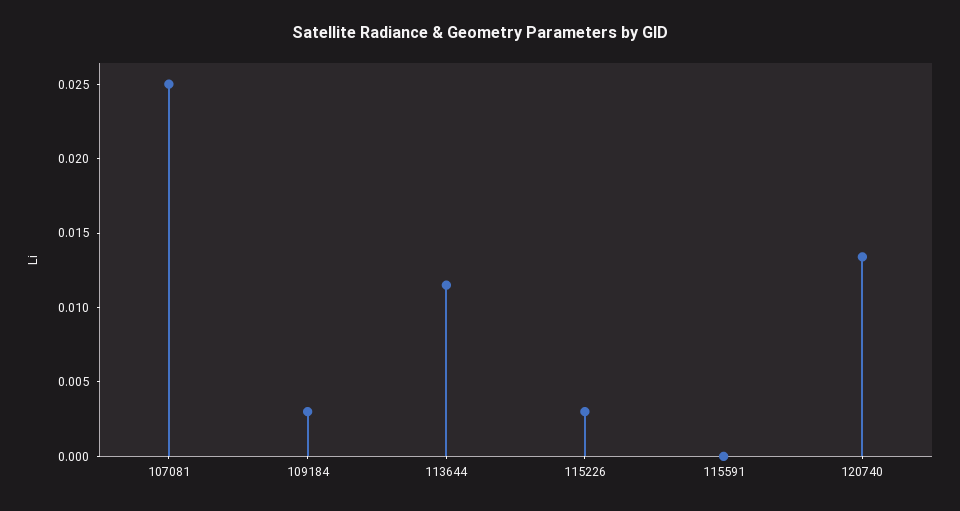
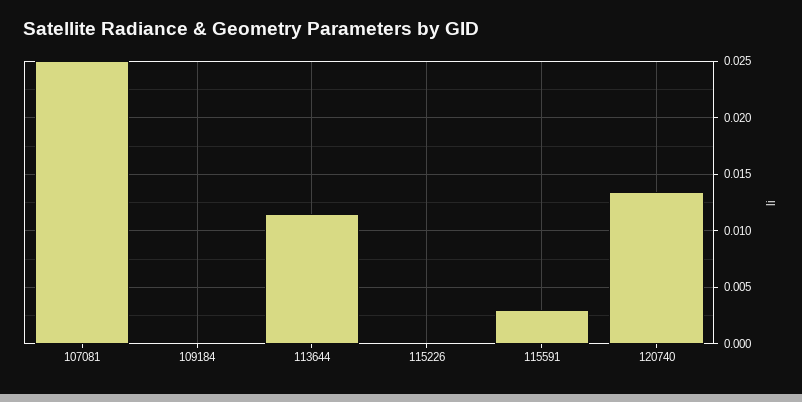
109184: 0.003 -> 0
115226: 0.003 -> 0
115591: 0 -> 0.003

